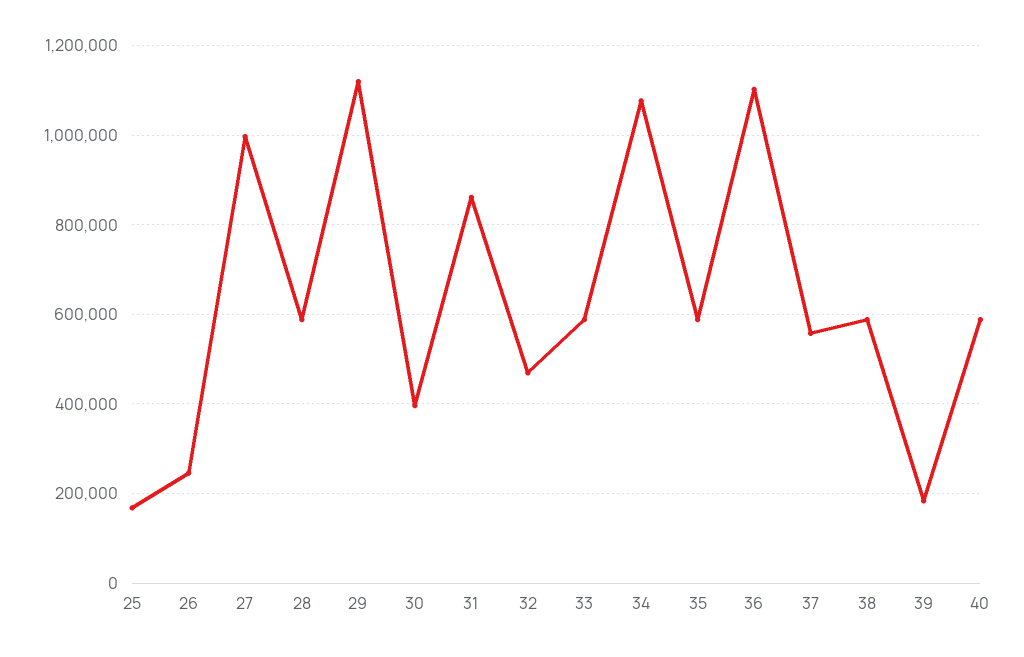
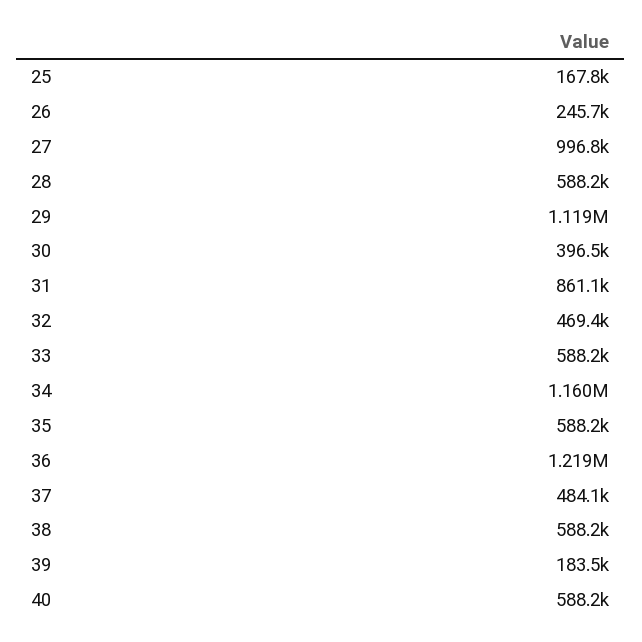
34: 1080000 -> 1160000
36: 1100000 -> 1219000
37: 560000 -> 484100

